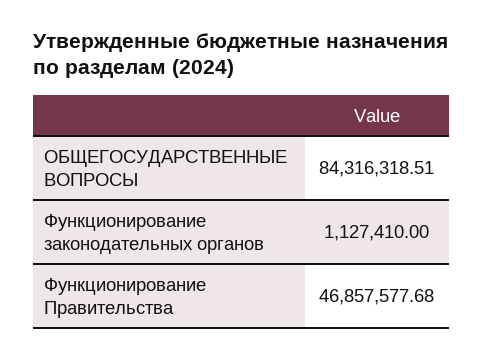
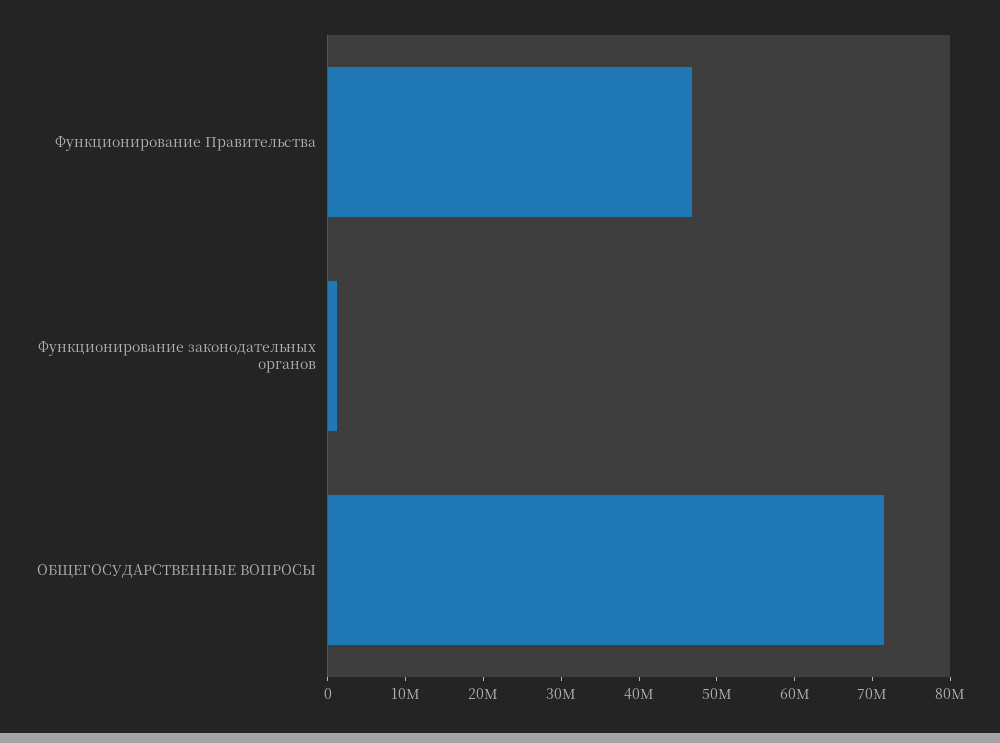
ОБЩЕГОСУДАРСТВЕННЫЕ ВОПРОСЫ: 84316318.51 -> 72000000

